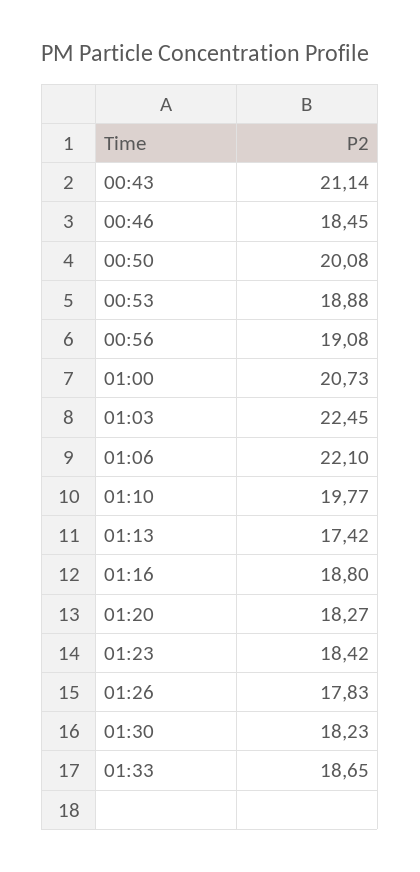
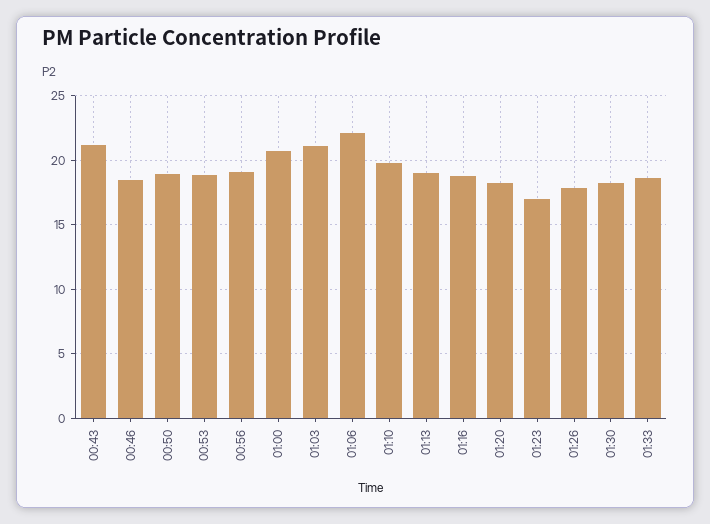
00:50: 20.08 -> 19
01:03: 22.45 -> 21
01:13: 17.42 -> 19
01:23: 18.42 -> 17

